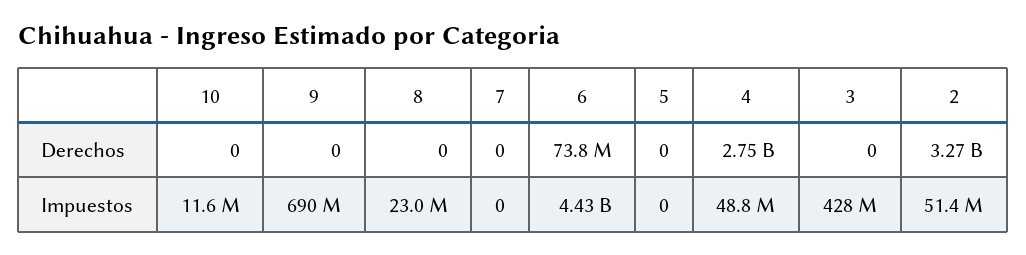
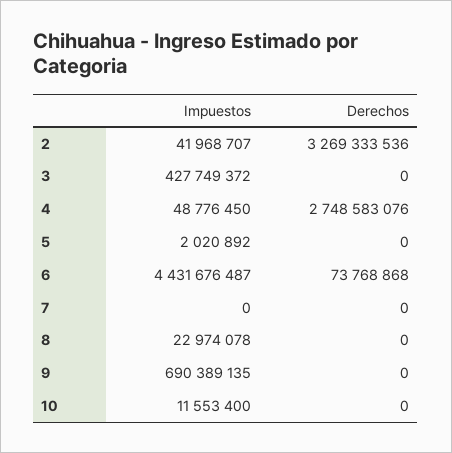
5, Impuestos: 0 -> 2020892
2, Impuestos: 51400000 -> 41968707

